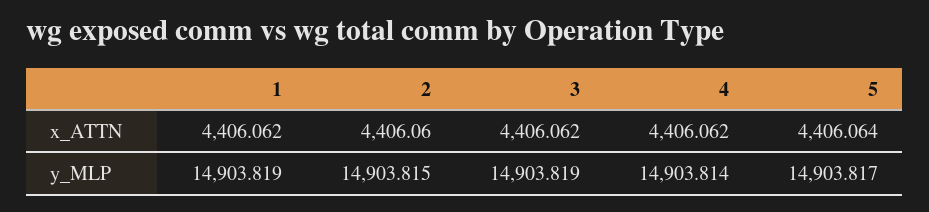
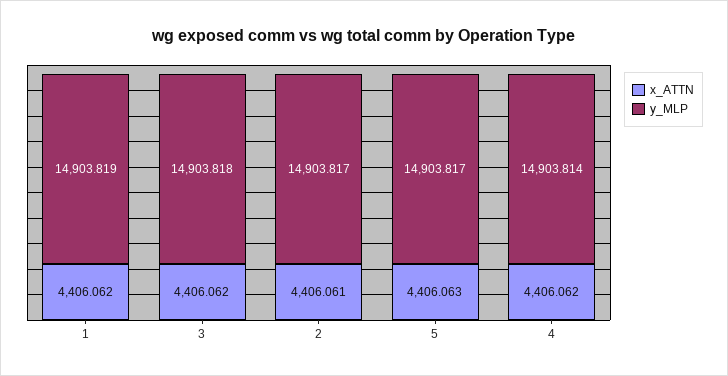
x_ATTN, 2: 4406.06 -> 4406.061
x_ATTN, 5: 4406.064 -> 4406.063
y_MLP, 2: 14903.815 -> 14903.817
y_MLP, 3: 14903.819 -> 14903.818

